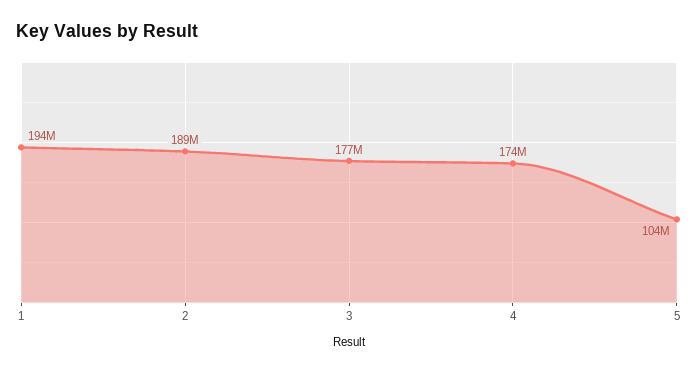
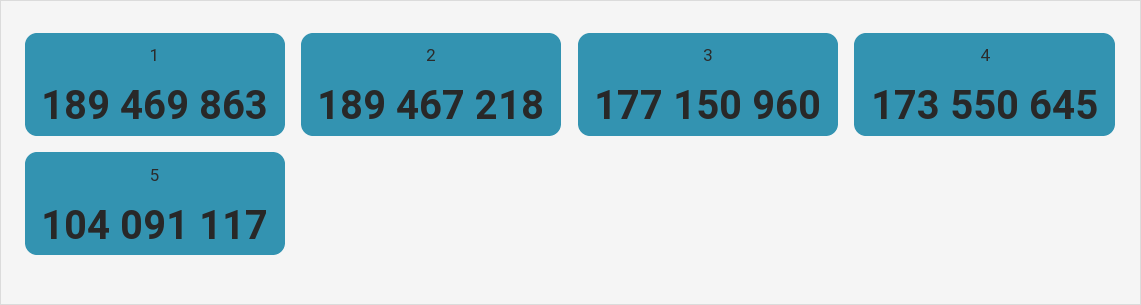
1: 194000000 -> 189469863

